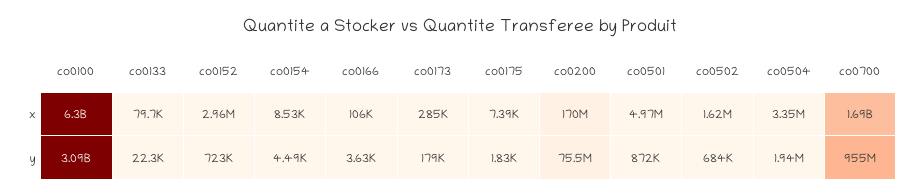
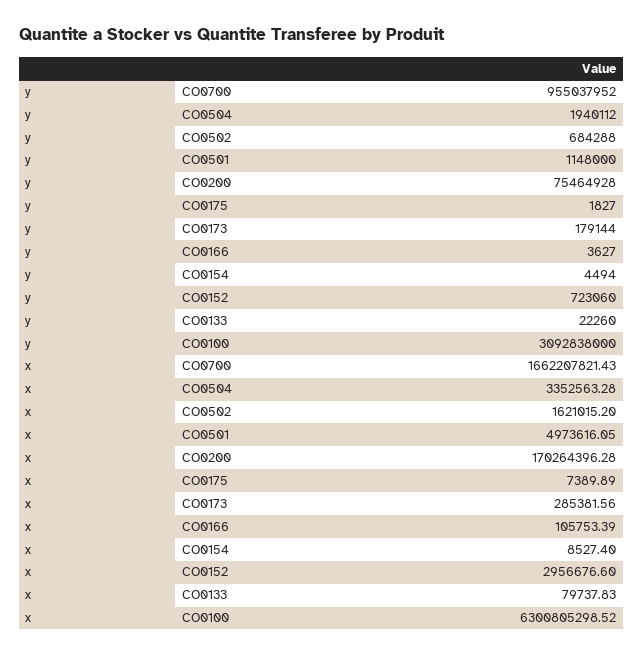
co0700, x: 1690000000 -> 1662207821.43
co0501, y: 872000 -> 1148000

